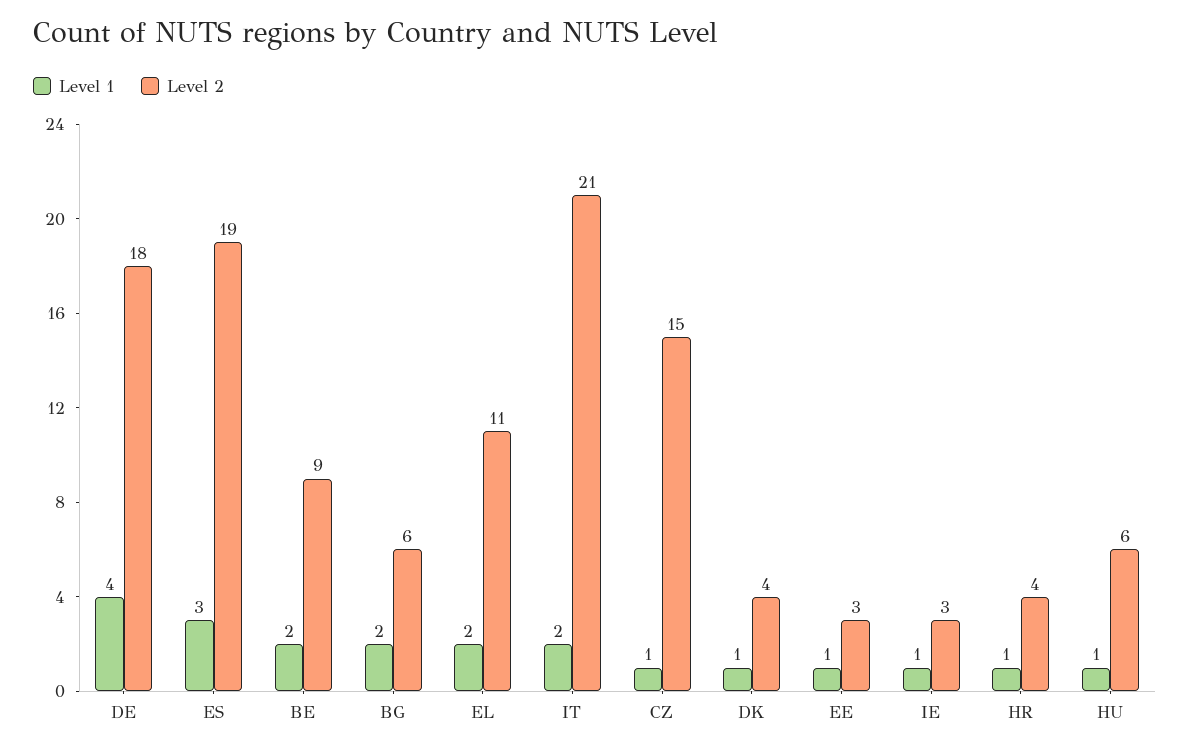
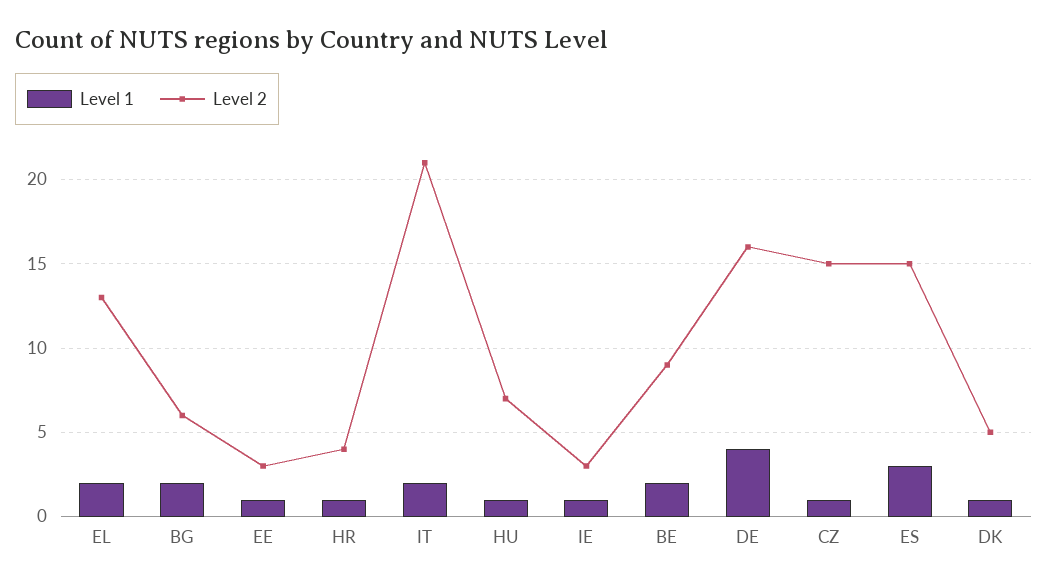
Level 2, DE: 18 -> 16
Level 2, ES: 19 -> 15
Level 2, EL: 11 -> 13
Level 2, DK: 4 -> 5
Level 2, HU: 6 -> 7

